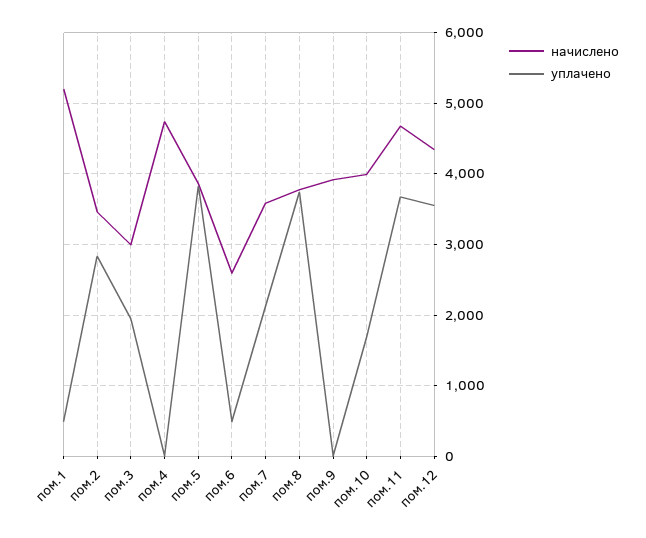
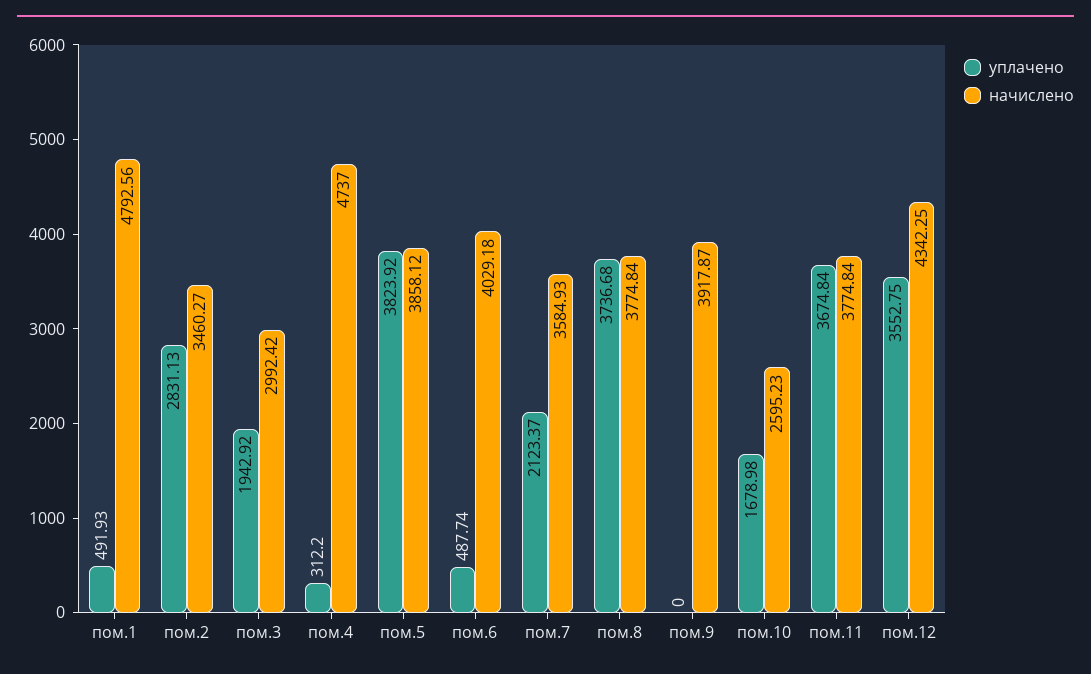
начислено, пом.1: 5200 -> 4792.56
уплачено, пом.4: 0 -> 312.2
начислено, пом.6: 2600 -> 4029.18
начислено, пом.10: 4000 -> 2595.23
начислено, пом.11: 4700 -> 3774.84

